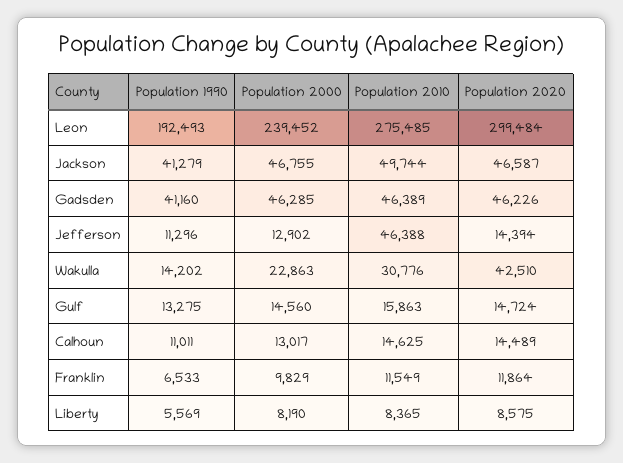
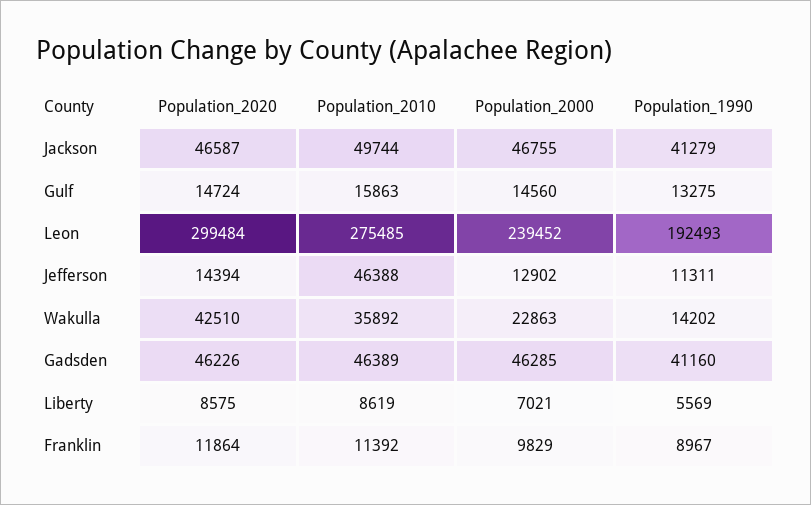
Population 1990, Jefferson: 11296 -> 11311
Population 2010, Wakulla: 30776 -> 35892
Population 1990, Calhoun: 11011 -> none
Population 2000, Calhoun: 13017 -> none
Population 2010, Calhoun: 14625 -> none
Population 2020, Calhoun: 14489 -> none
Population 1990, Franklin: 6533 -> 8967
Population 2010, Franklin: 11549 -> 11392
Population 2000, Liberty: 8190 -> 7021
Population 2010, Liberty: 8365 -> 8619

